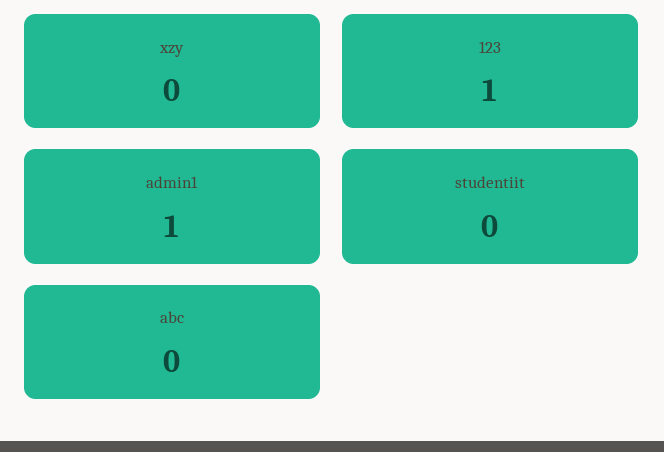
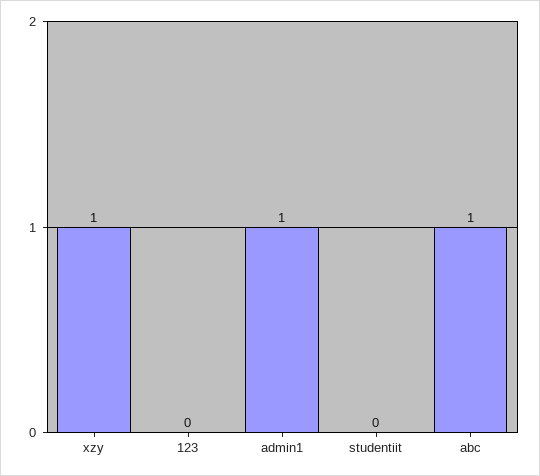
xzy: 0 -> 1
123: 1 -> 0
abc: 0 -> 1

